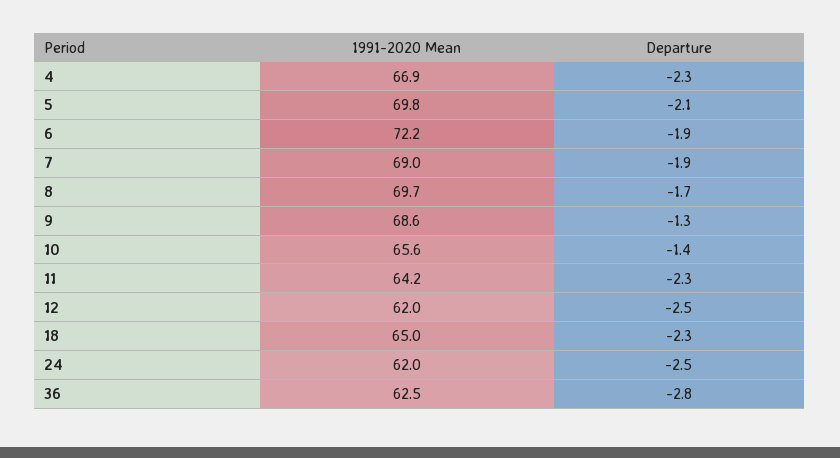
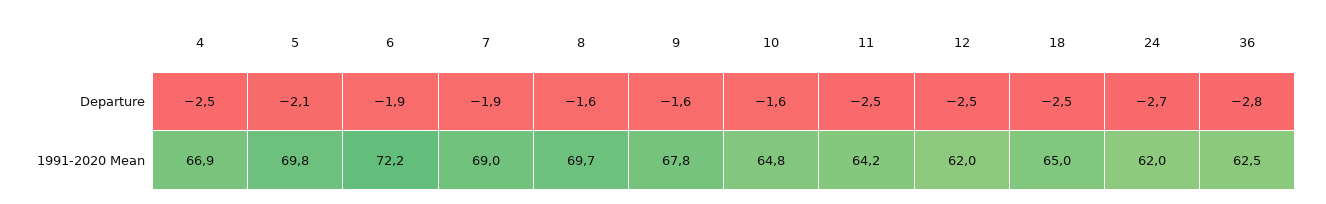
Departure, 4: -2.3 -> -2.5
Departure, 8: -1.7 -> -1.6
1991-2020 Mean, 9: 68.6 -> 67.8
Departure, 9: -1.3 -> -1.6
1991-2020 Mean, 10: 65.6 -> 64.8
Departure, 10: -1.4 -> -1.6
Departure, 11: -2.3 -> -2.5
Departure, 18: -2.3 -> -2.5
Departure, 24: -2.5 -> -2.7

